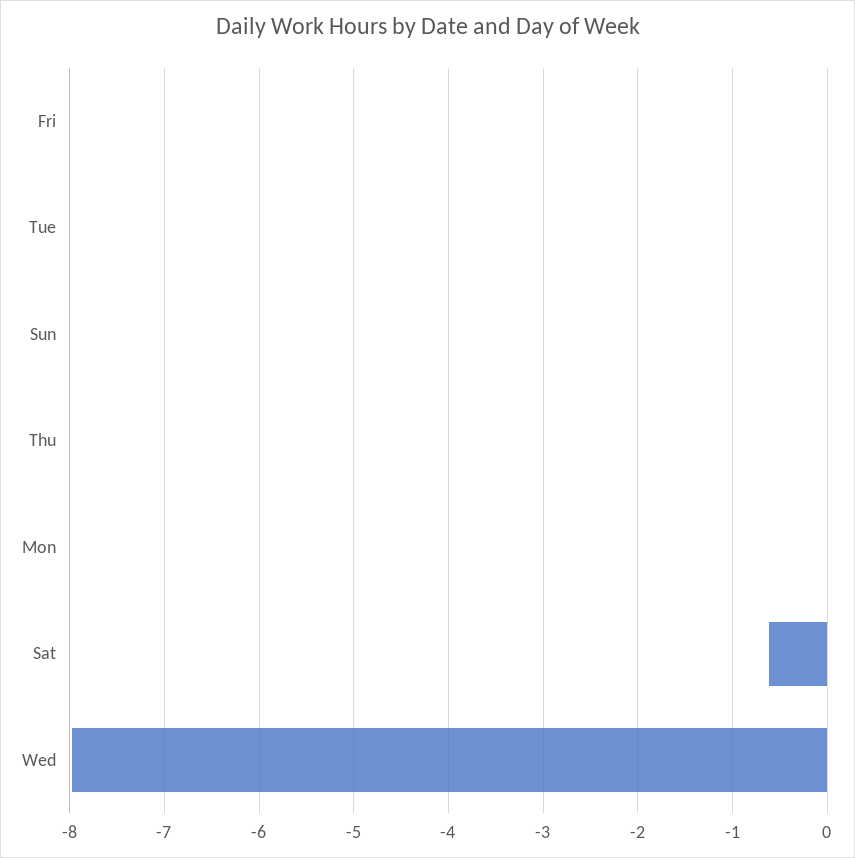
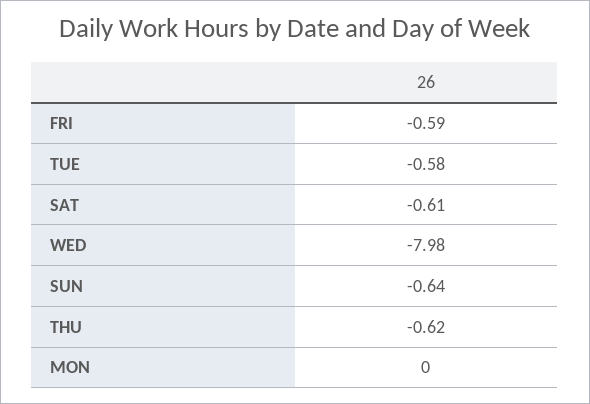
Fri: 0 -> -0.59
Tue: 0 -> -0.58
Sun: 0 -> -0.64
Thu: 0 -> -0.62

